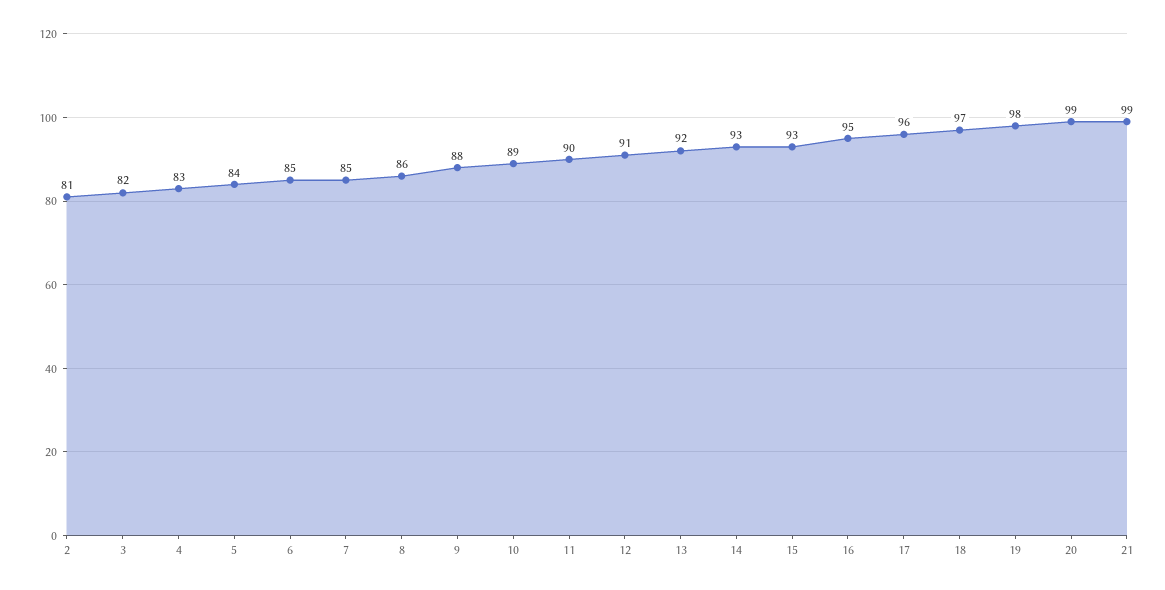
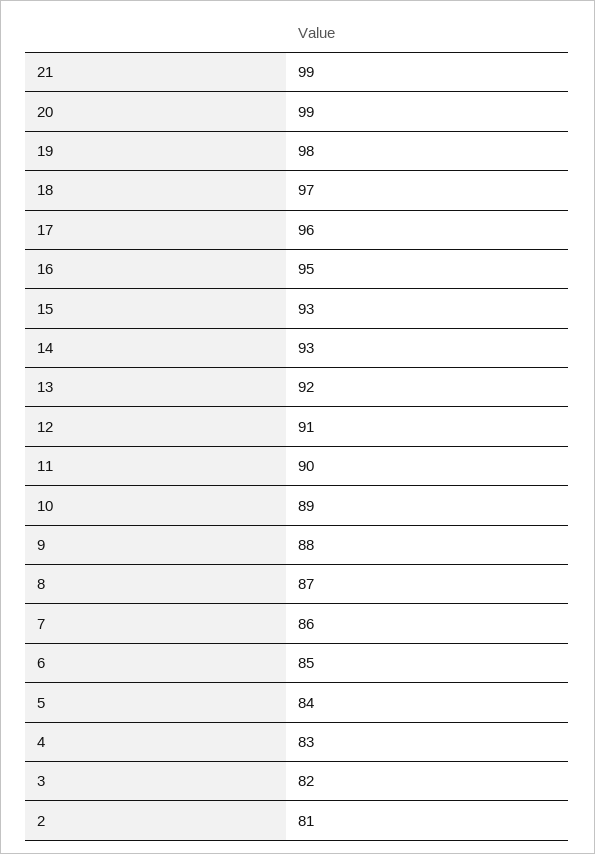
7: 85 -> 86
8: 86 -> 87

